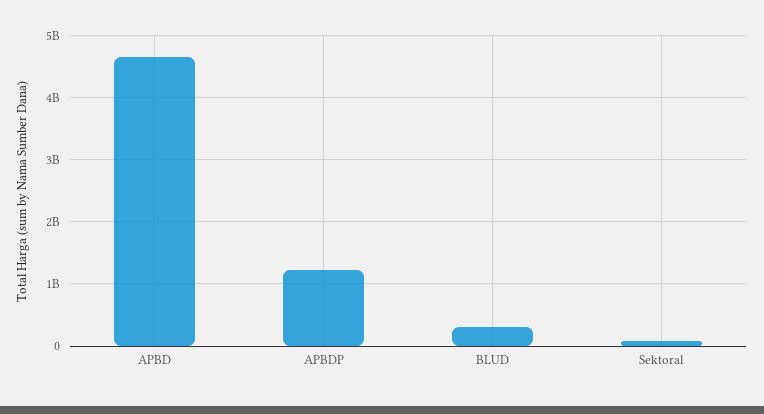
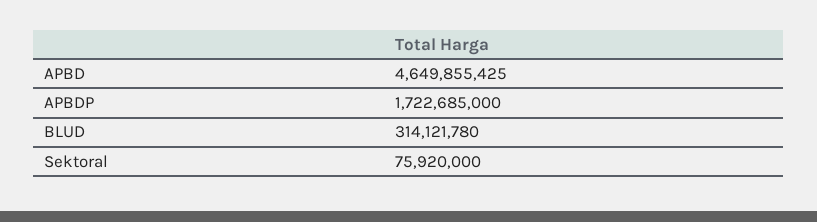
APBDP: 1200000000 -> 1722685000

